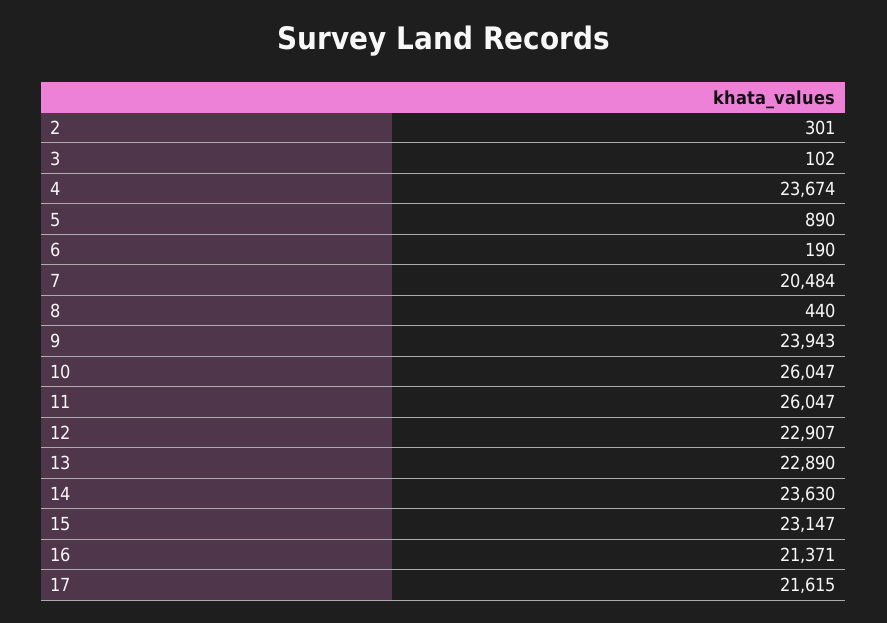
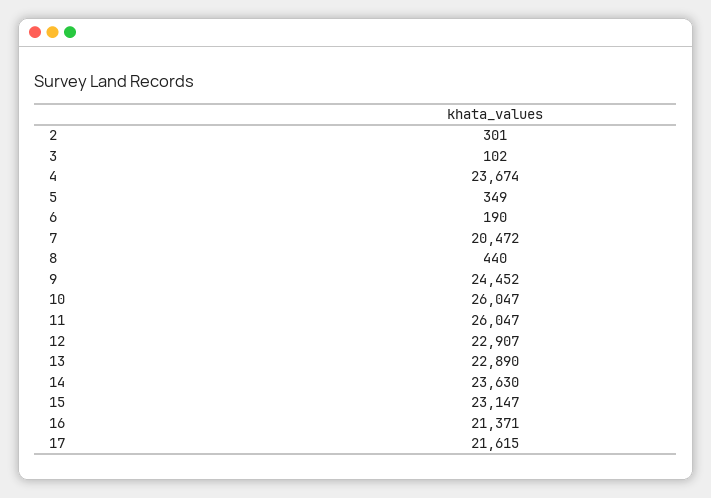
5: 890 -> 349
7: 20484 -> 20472
9: 23943 -> 24452

